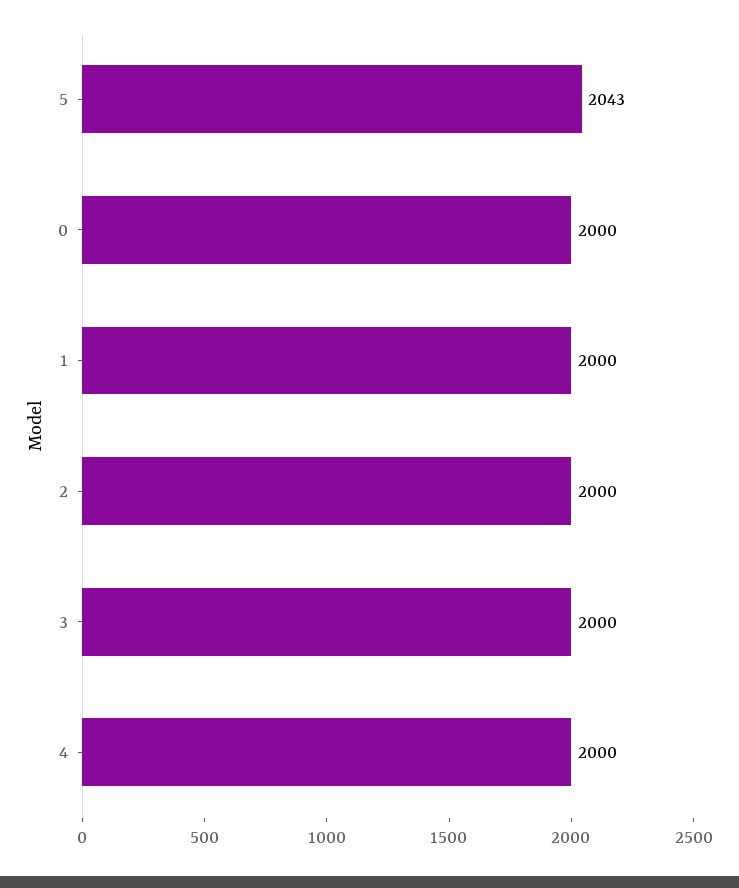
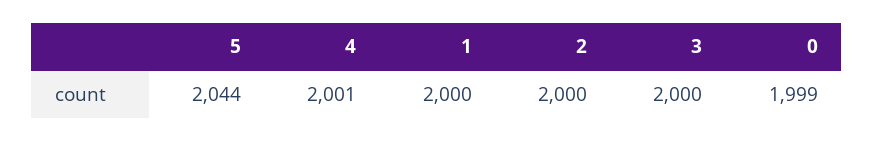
5: 2043 -> 2044
0: 2000 -> 1999
4: 2000 -> 2001

